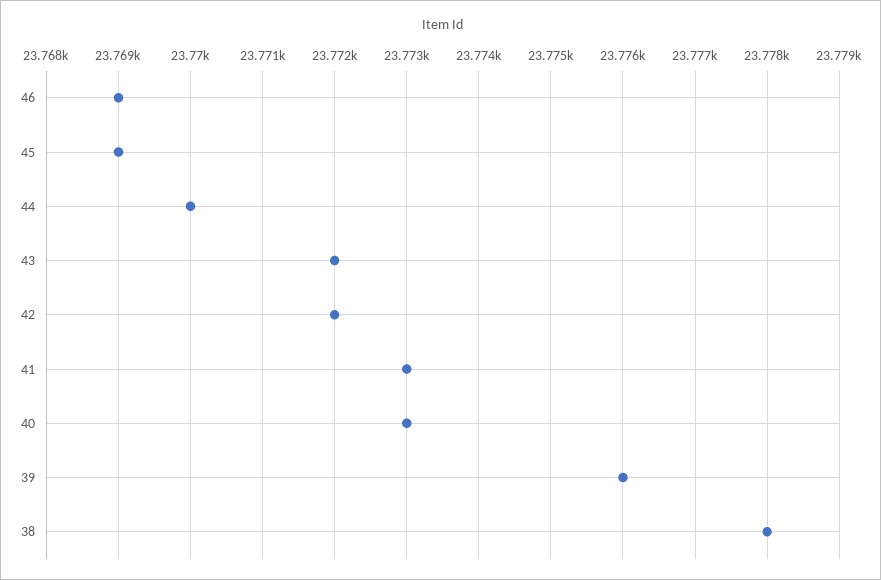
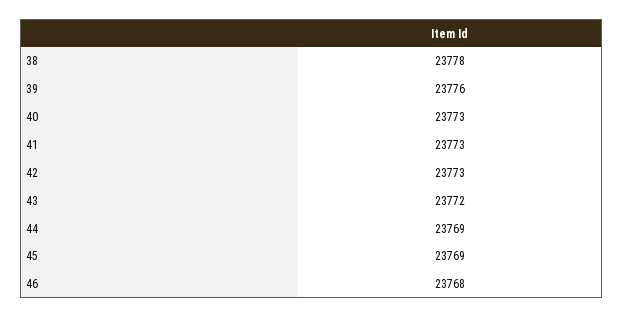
46: 23769 -> 23768
44: 23770 -> 23769
42: 23772 -> 23773

